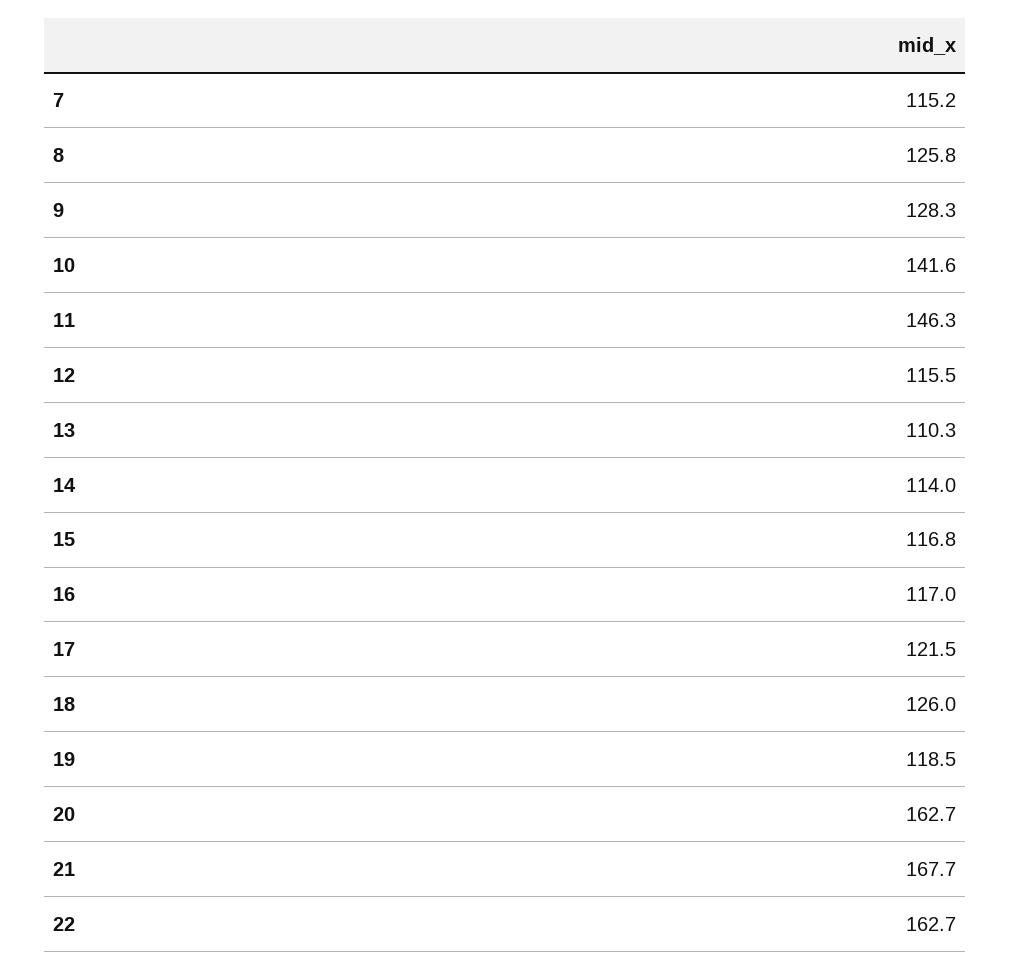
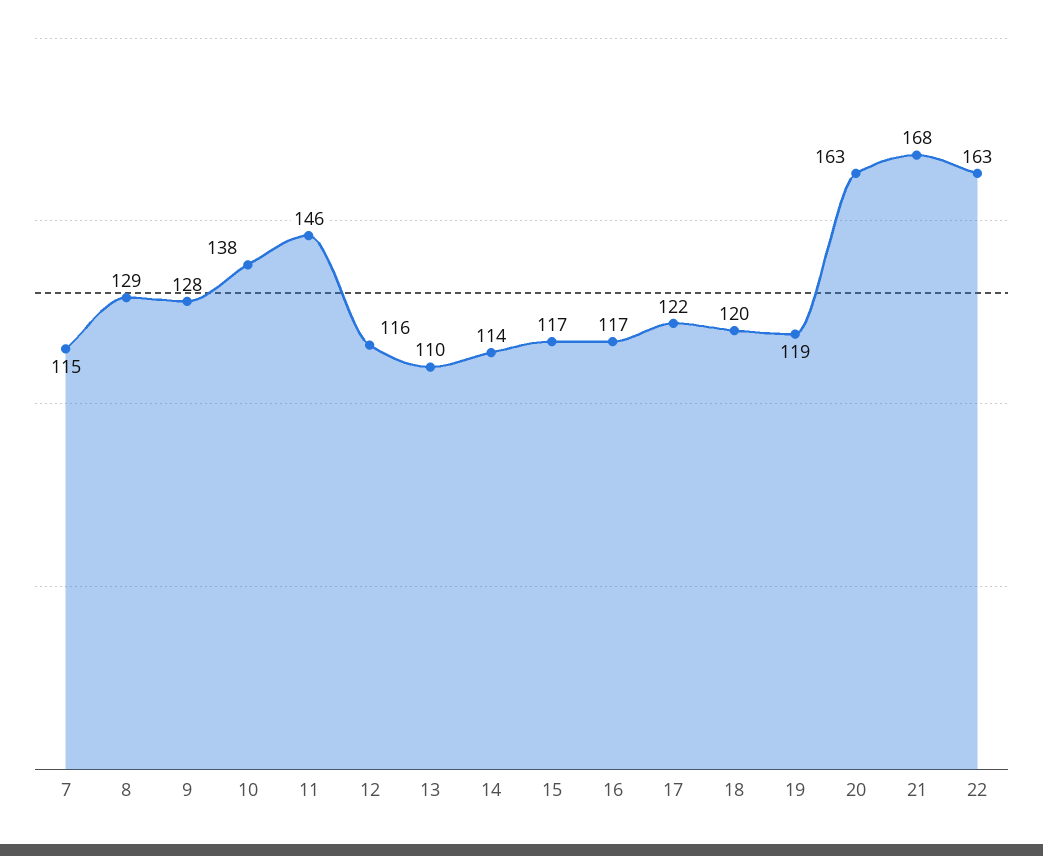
8: 125.8 -> 129
10: 141.6 -> 138
18: 126 -> 120

